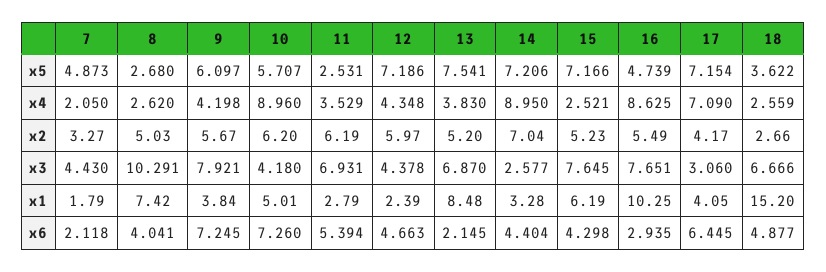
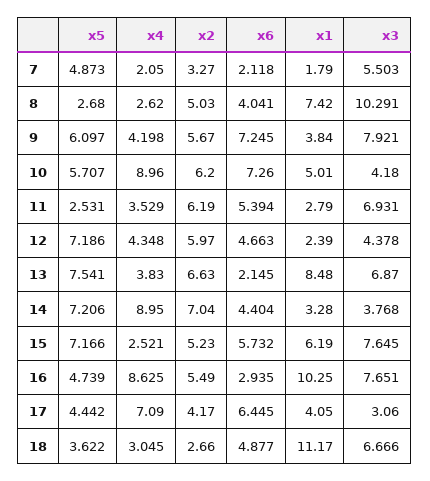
17, x5: 7.154 -> 4.442
18, x4: 2.559 -> 3.045
13, x2: 5.2 -> 6.63
7, x3: 4.43 -> 5.503
14, x3: 2.577 -> 3.768
18, x1: 15.2 -> 11.17
15, x6: 4.298 -> 5.732

